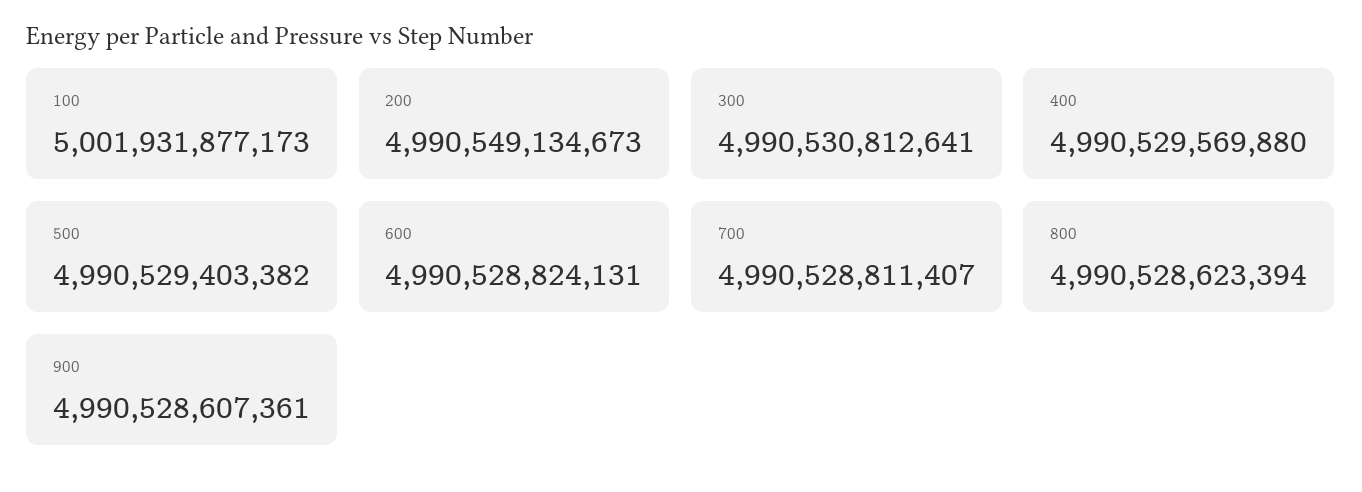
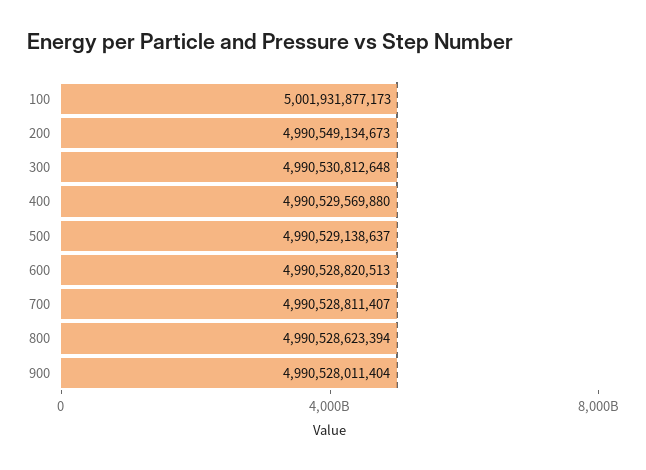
300: 4990530812641 -> 4990530812648
500: 4990529403382 -> 4990529138637
600: 4990528824131 -> 4990528820513
900: 4990528607361 -> 4990528011404

